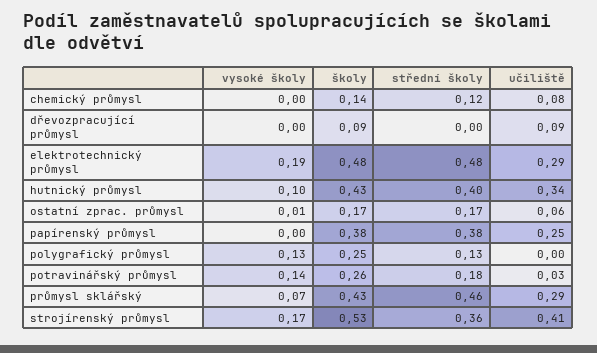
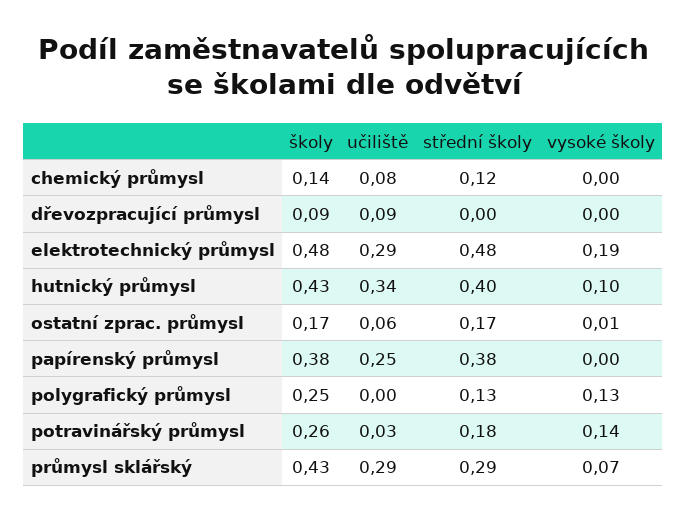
střední školy, průmysl sklářský: 0.46 -> 0.29
vysoké školy, strojírenský průmysl: 0.17 -> none
školy, strojírenský průmysl: 0.53 -> none
střední školy, strojírenský průmysl: 0.36 -> none
učiliště, strojírenský průmysl: 0.41 -> none

